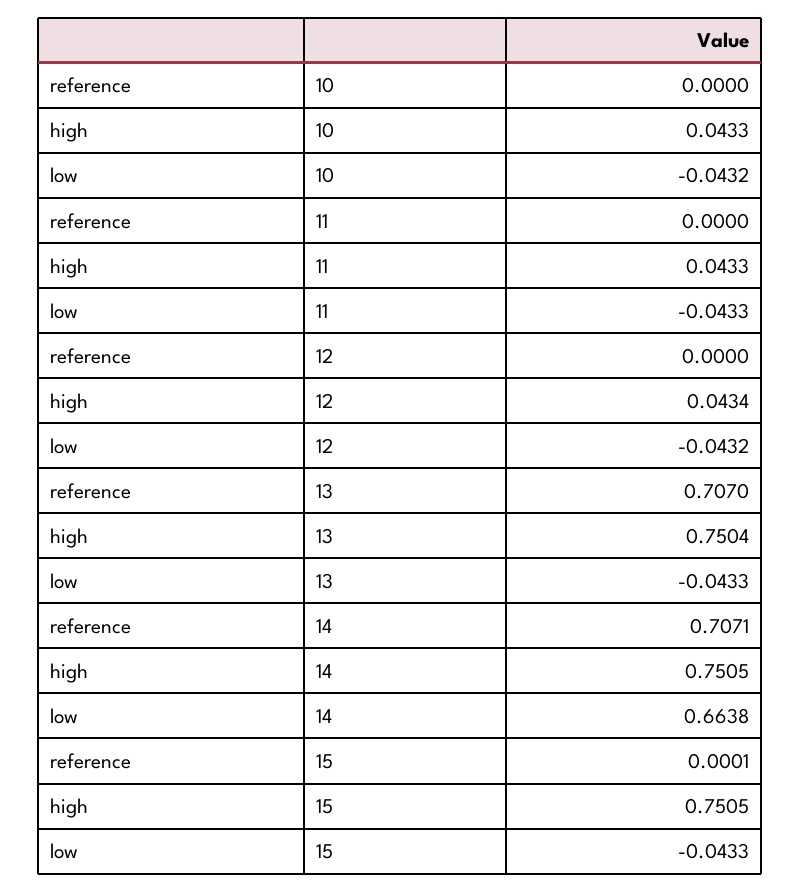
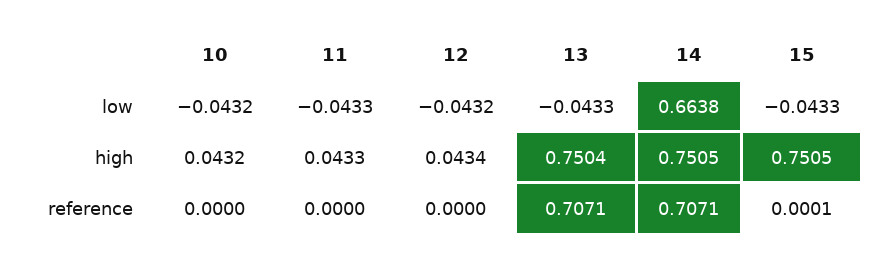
high, 10: 0.0433 -> 0.0432
reference, 13: 0.707 -> 0.7071

